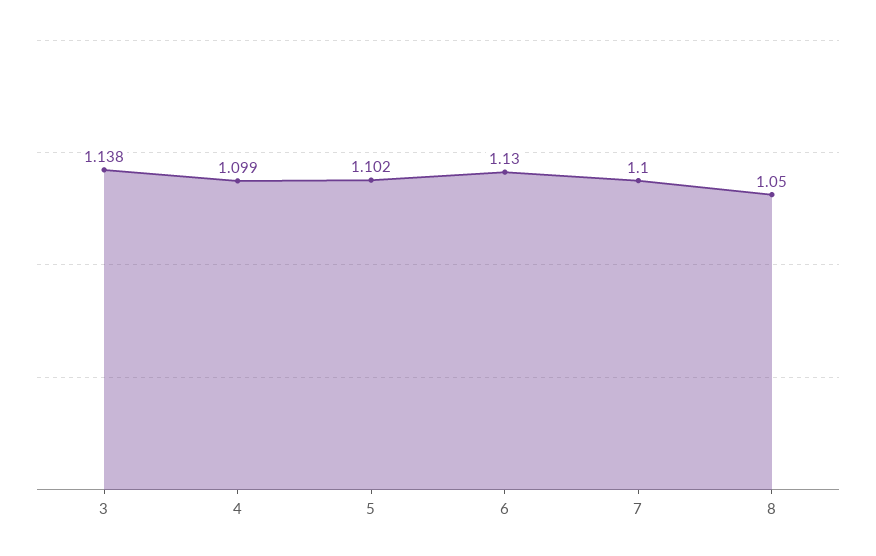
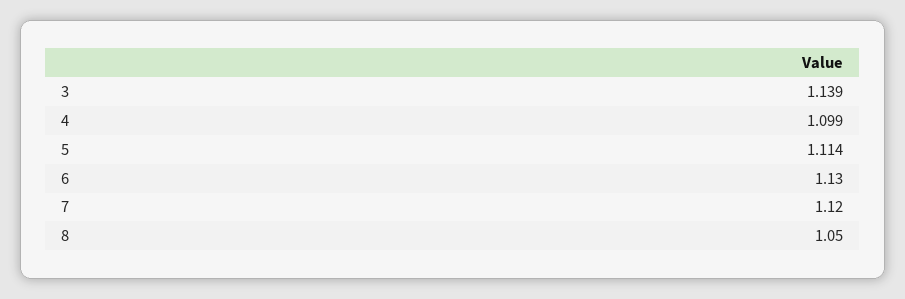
3: 1.138 -> 1.139
5: 1.102 -> 1.114
7: 1.1 -> 1.12

